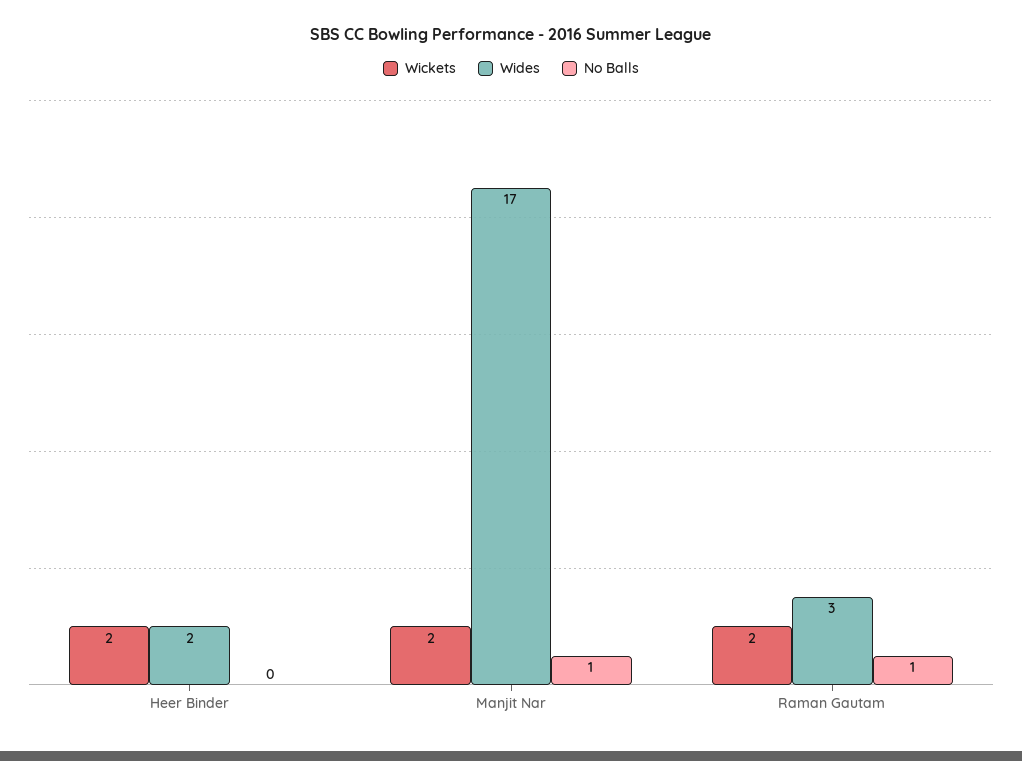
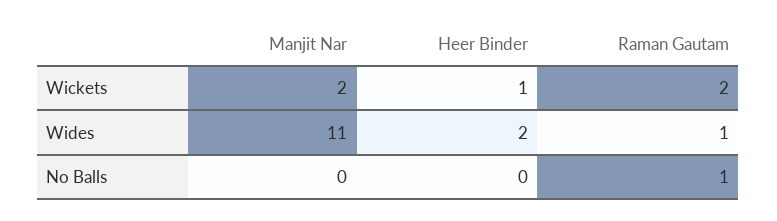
Wickets, Heer Binder: 2 -> 1
Wides, Manjit Nar: 17 -> 11
No Balls, Manjit Nar: 1 -> 0
Wides, Raman Gautam: 3 -> 1

